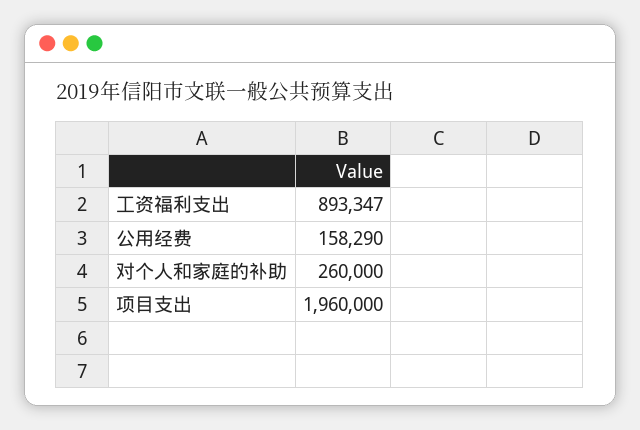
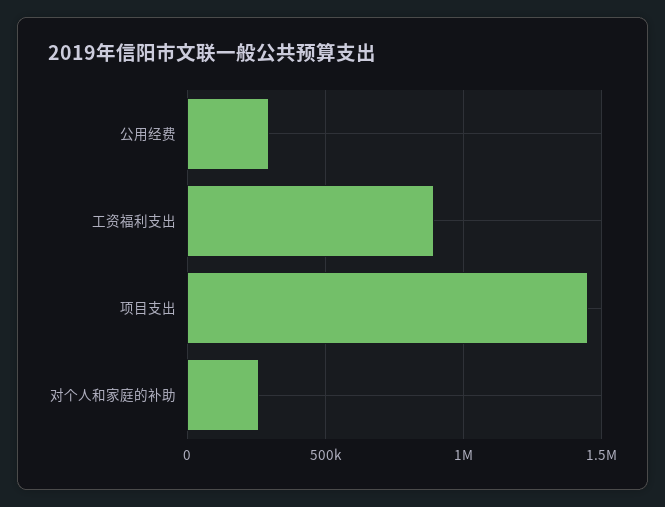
公用经费: 158290 -> 300000
项目支出: 1960000 -> 1450000

